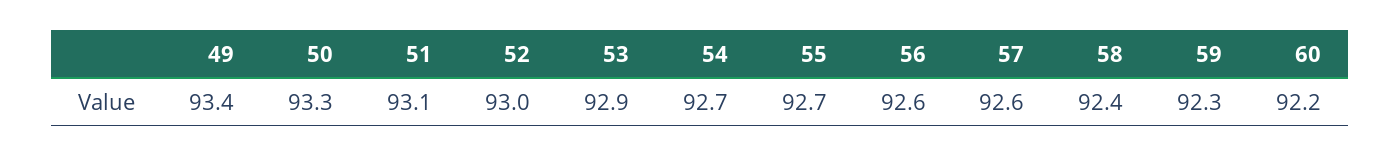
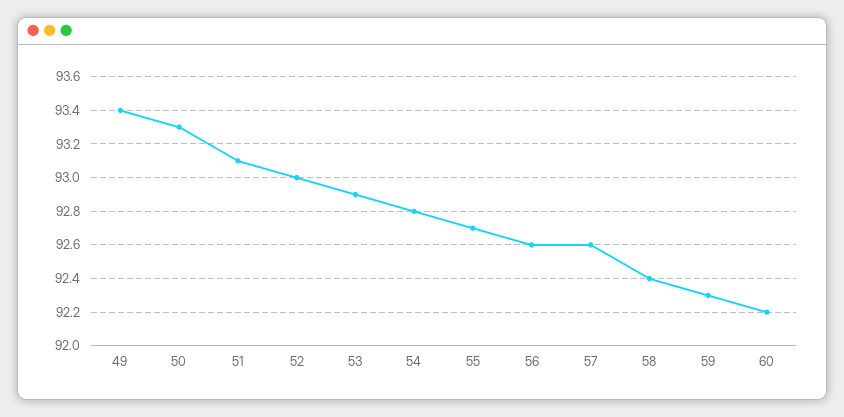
54: 92.7 -> 92.8

